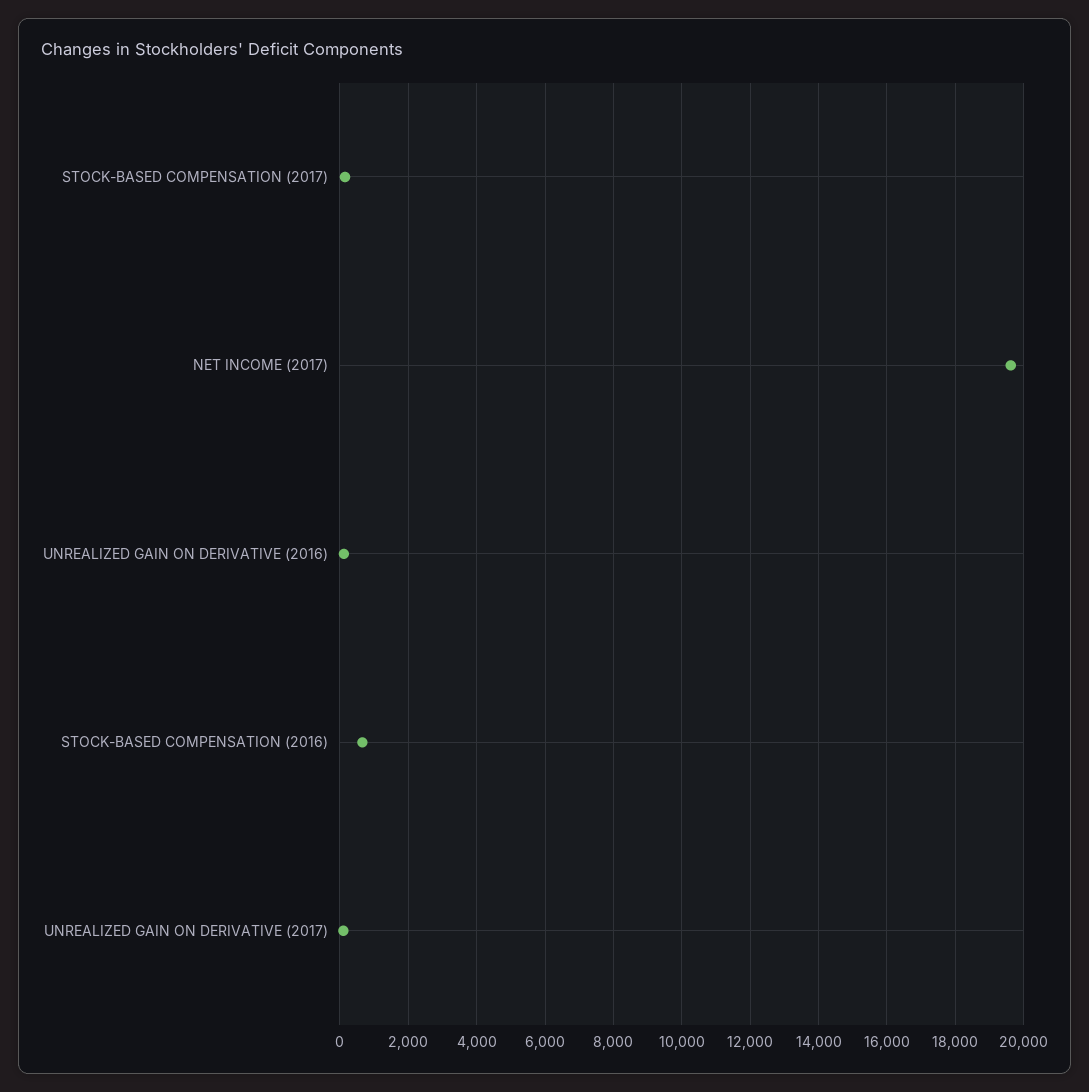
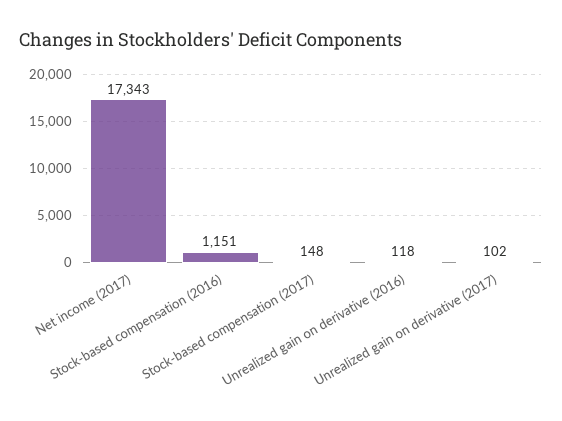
NET INCOME (2017): 19600 -> 17343
STOCK-BASED COMPENSATION (2016): 600 -> 1151

